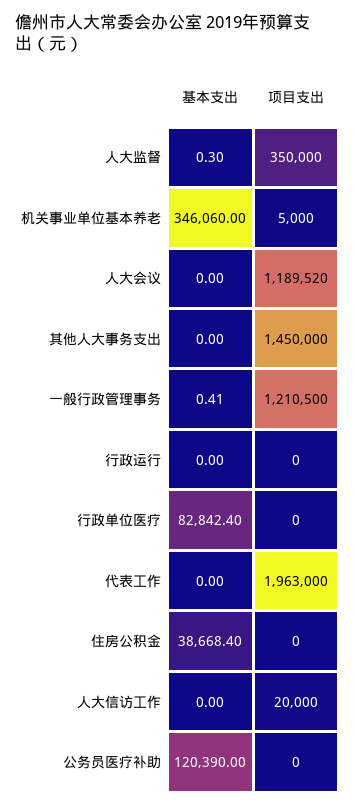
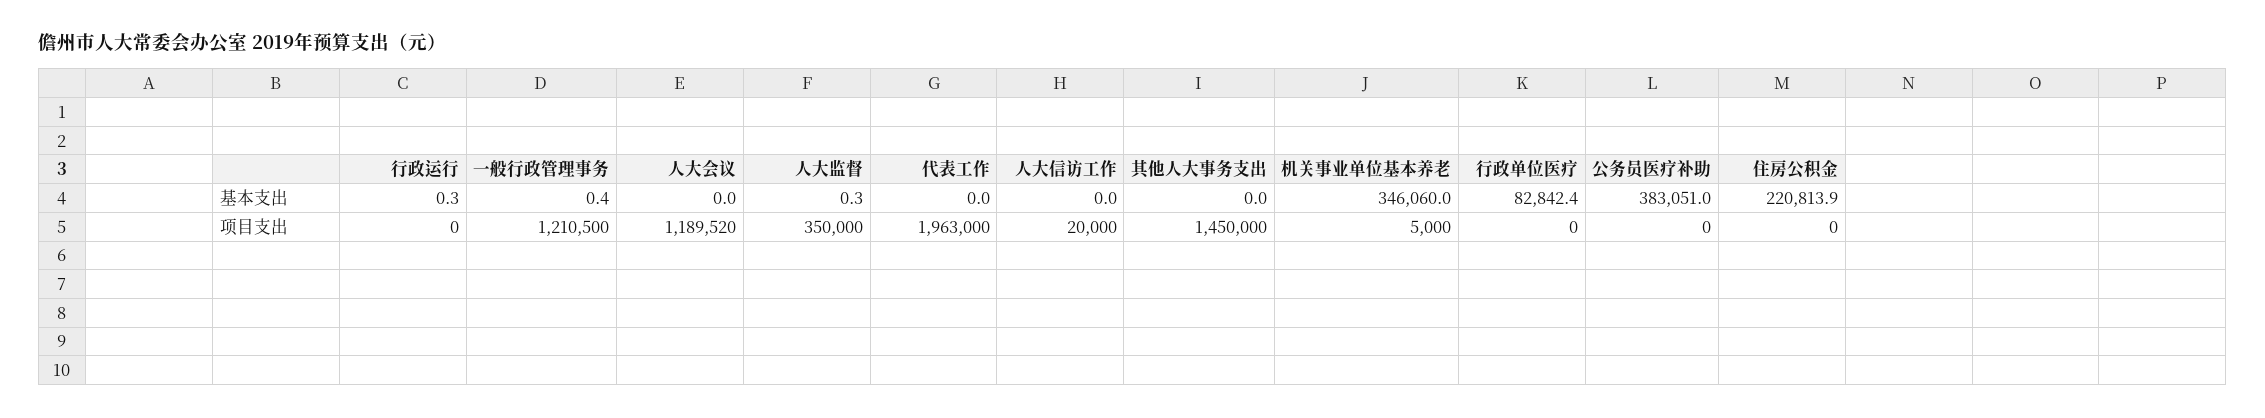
基本支出, 行政运行: 0 -> 0.3
基本支出, 住房公积金: 38668.4 -> 220813.9
基本支出, 公务员医疗补助: 120390 -> 383051

